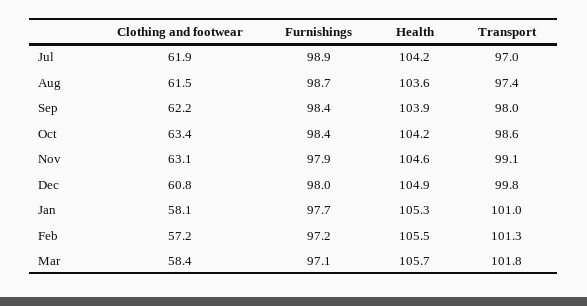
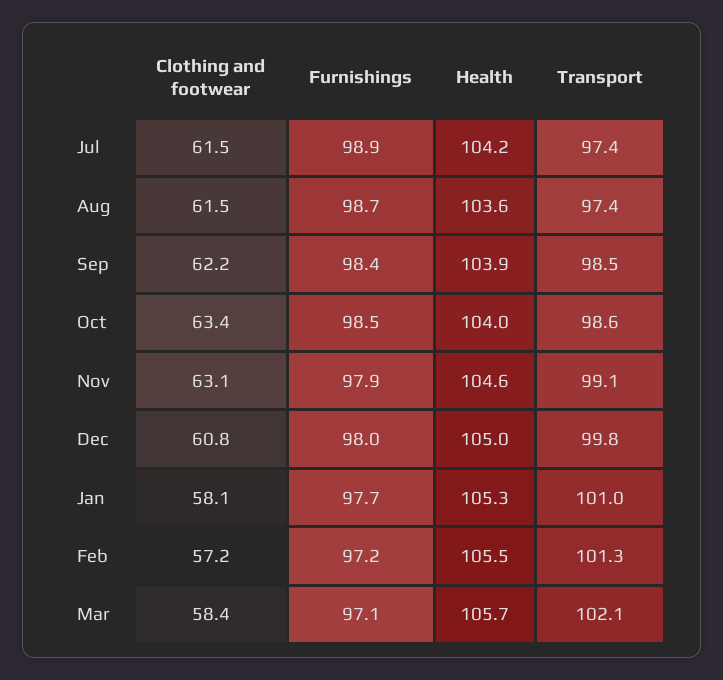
Clothing and footwear, Jul: 61.9 -> 61.5
Transport, Jul: 97 -> 97.4
Transport, Sep: 98 -> 98.5
Furnishings, Oct: 98.4 -> 98.5
Health, Oct: 104.2 -> 104
Health, Dec: 104.9 -> 105
Transport, Mar: 101.8 -> 102.1

